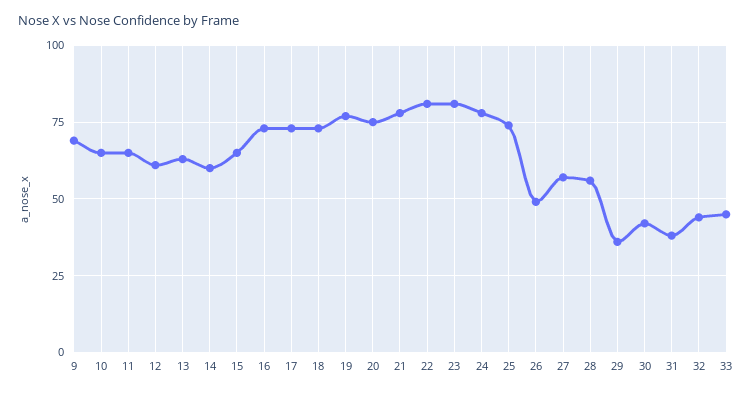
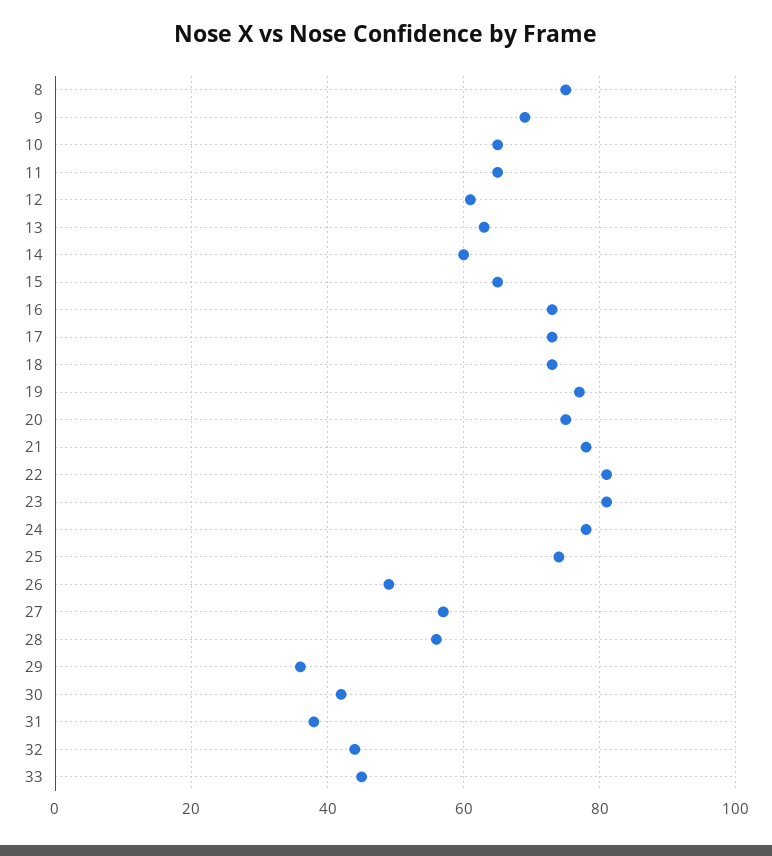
8: none -> 75

